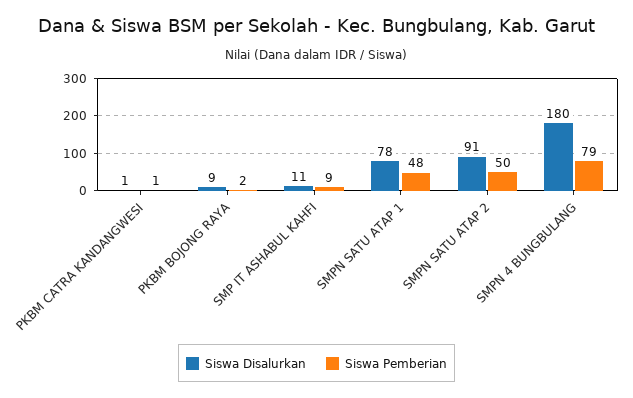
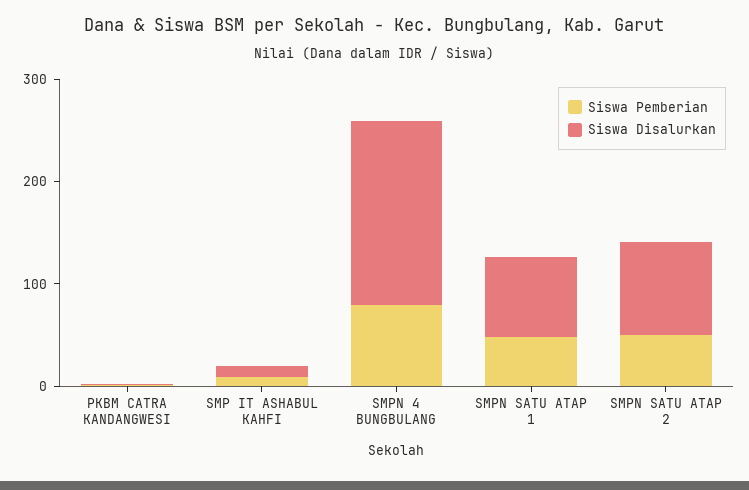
Siswa Disalurkan, PKBM BOJONG RAYA: 9 -> none
Siswa Pemberian, PKBM BOJONG RAYA: 2 -> none

